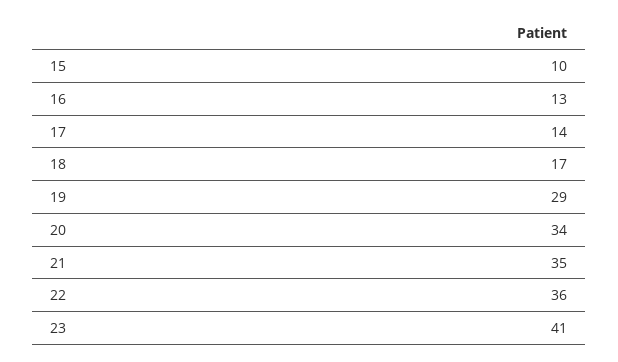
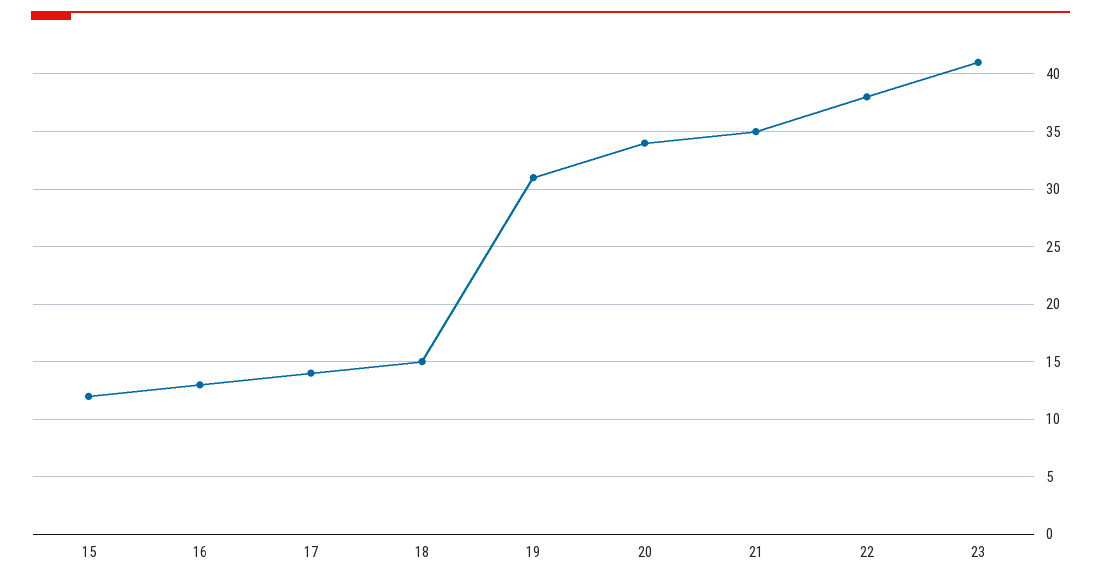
15: 10 -> 12
18: 17 -> 15
19: 29 -> 31
22: 36 -> 38

